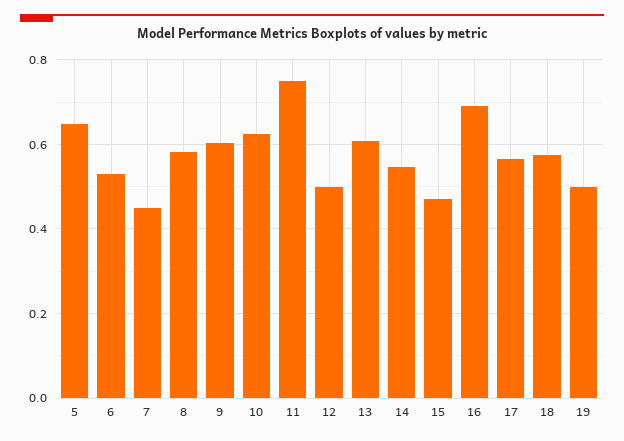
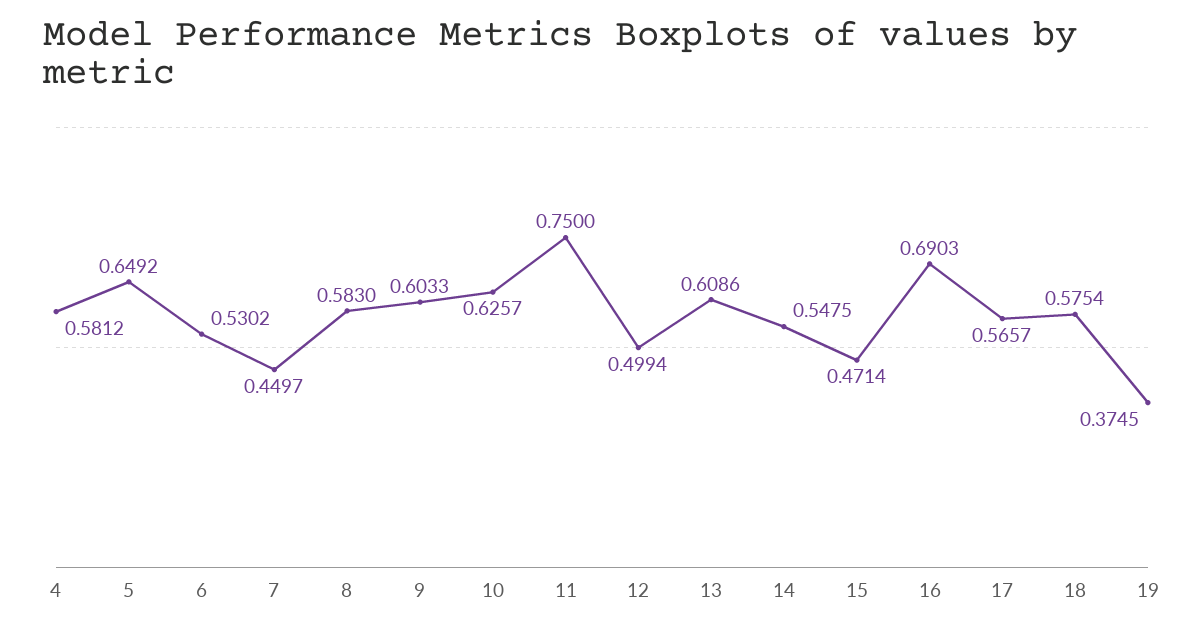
19: 0.5 -> 0.3745
4: none -> 0.5812

